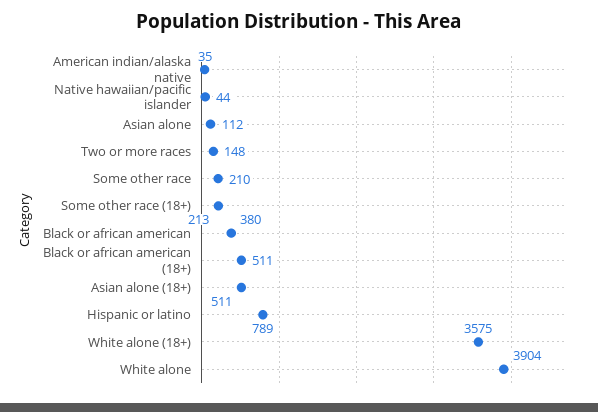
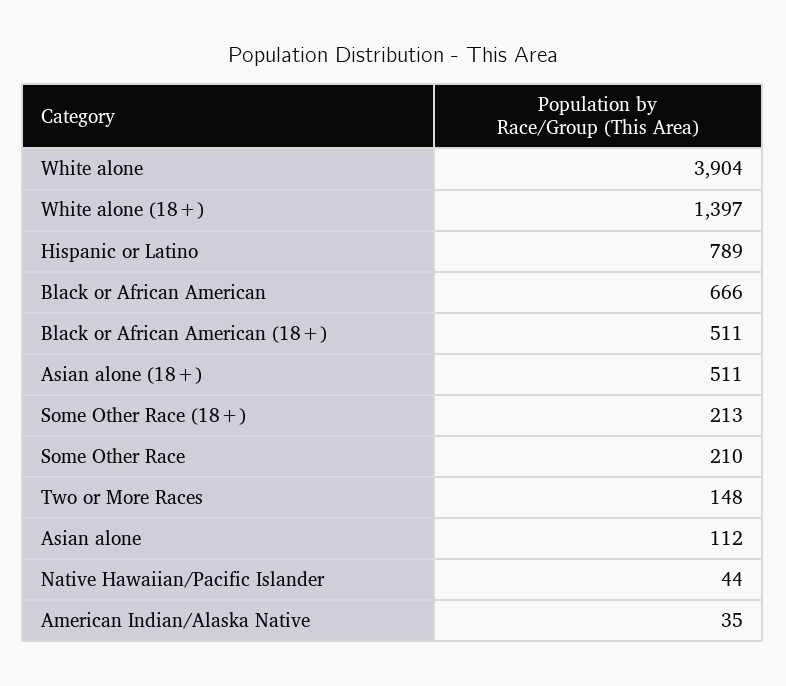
Black or african american: 380 -> 666
White alone (18+): 3575 -> 1397

